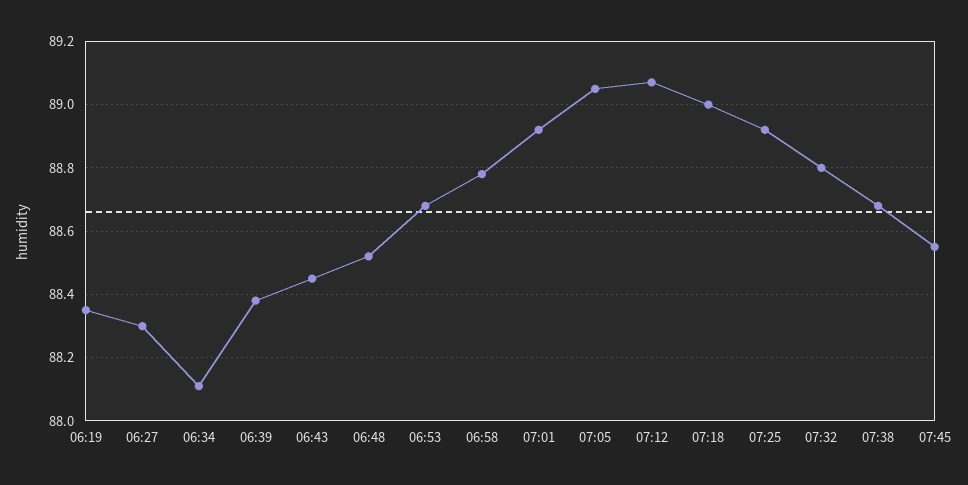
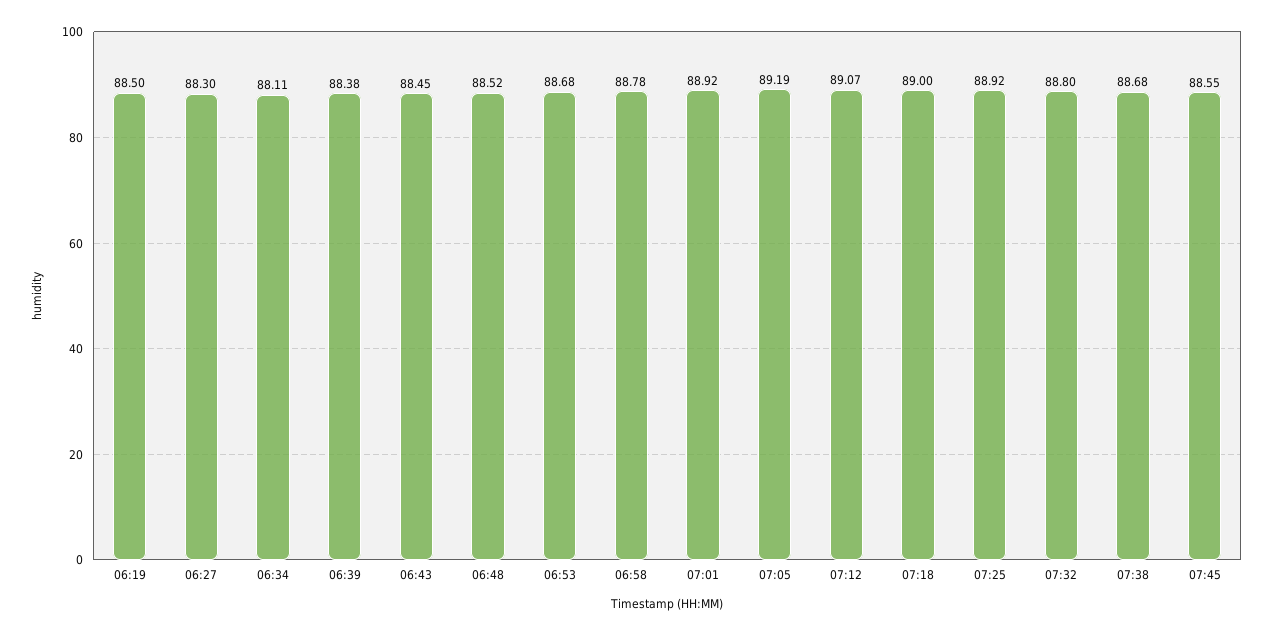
06:19: 88.35 -> 88.5
07:05: 89.05 -> 89.19

